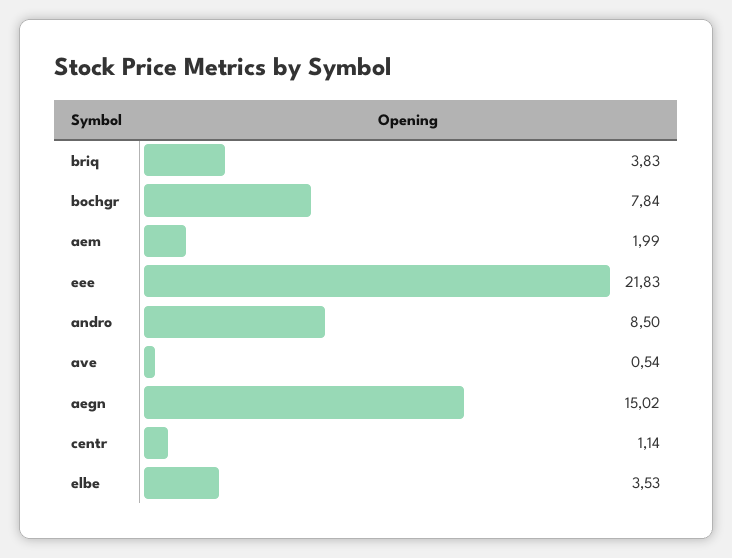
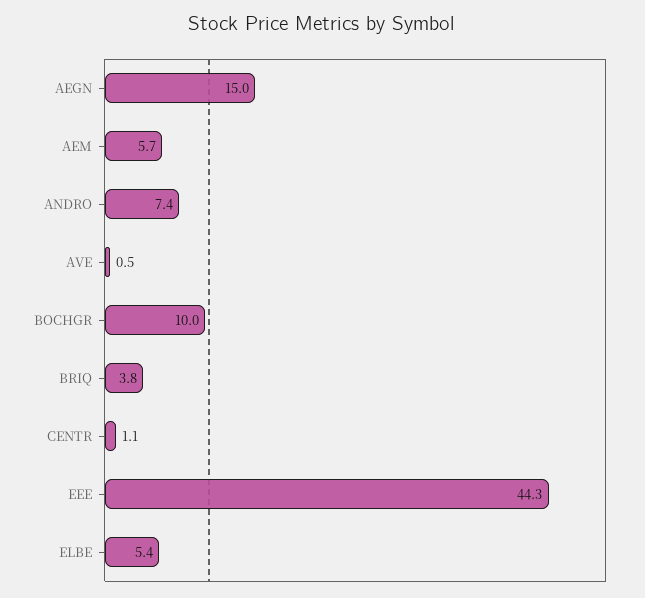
bochgr: 7.84 -> 10
aem: 1.99 -> 5.7
eee: 21.83 -> 44.3
andro: 8.5 -> 7.4
elbe: 3.53 -> 5.4

